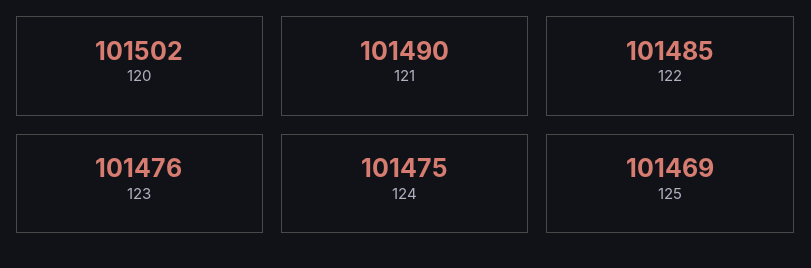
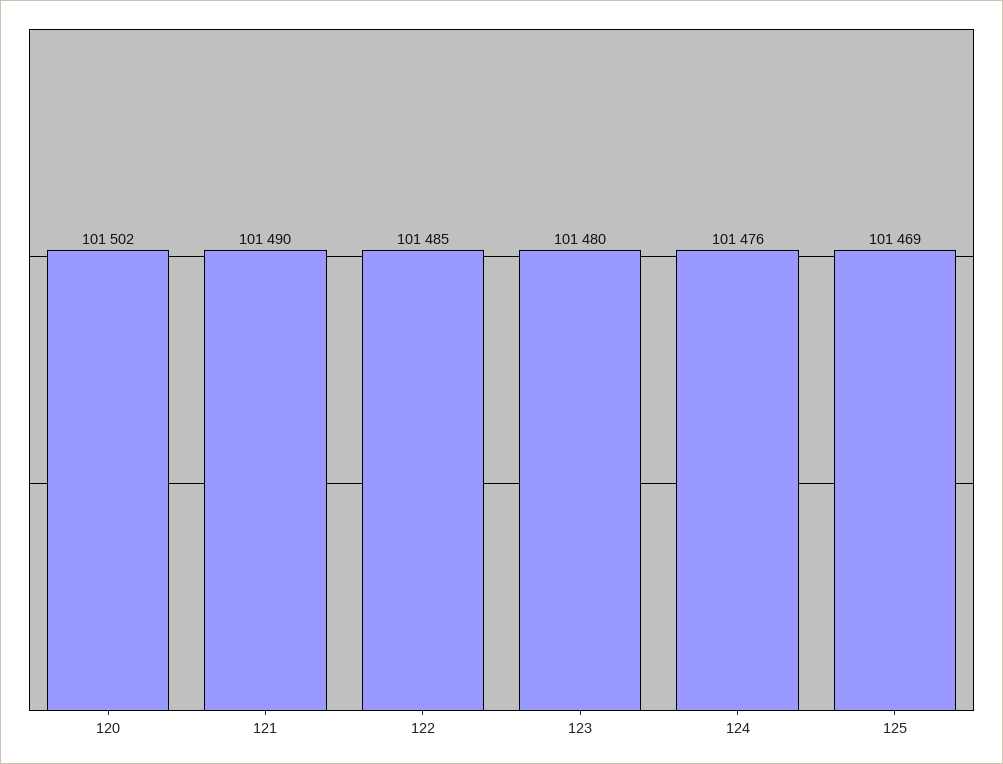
123: 101476 -> 101480
124: 101475 -> 101476

